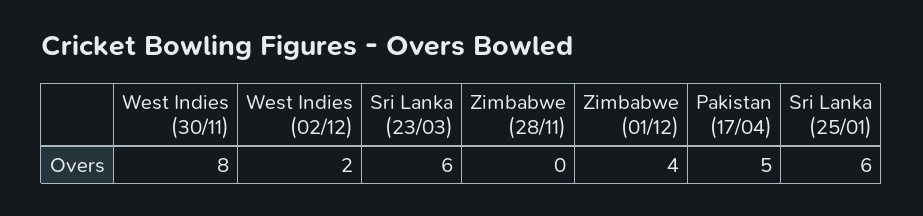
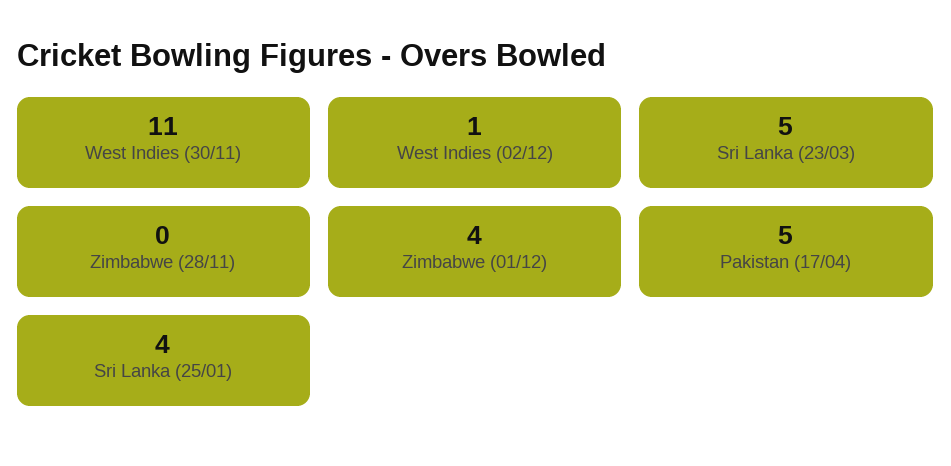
West Indies (30/11): 8 -> 11
West Indies (02/12): 2 -> 1
Sri Lanka (23/03): 6 -> 5
Sri Lanka (25/01): 6 -> 4

